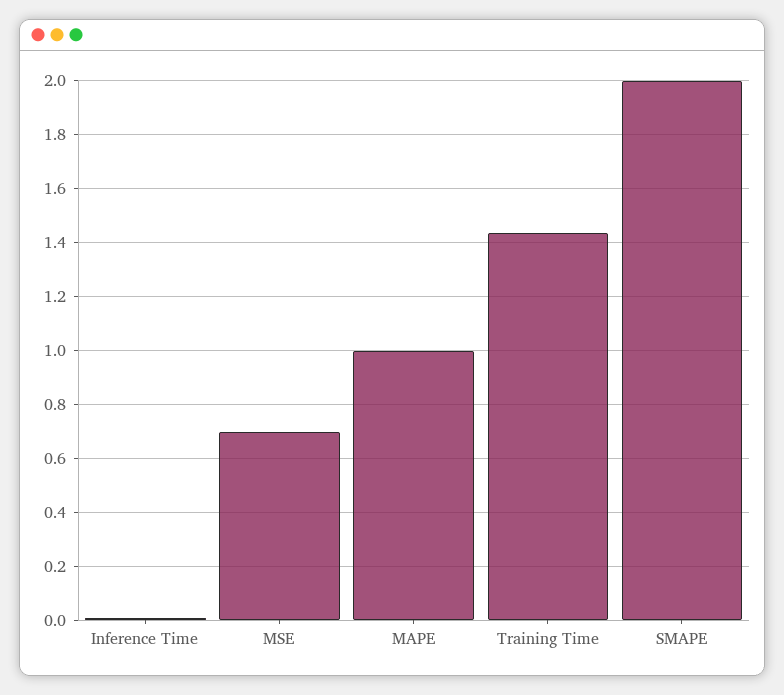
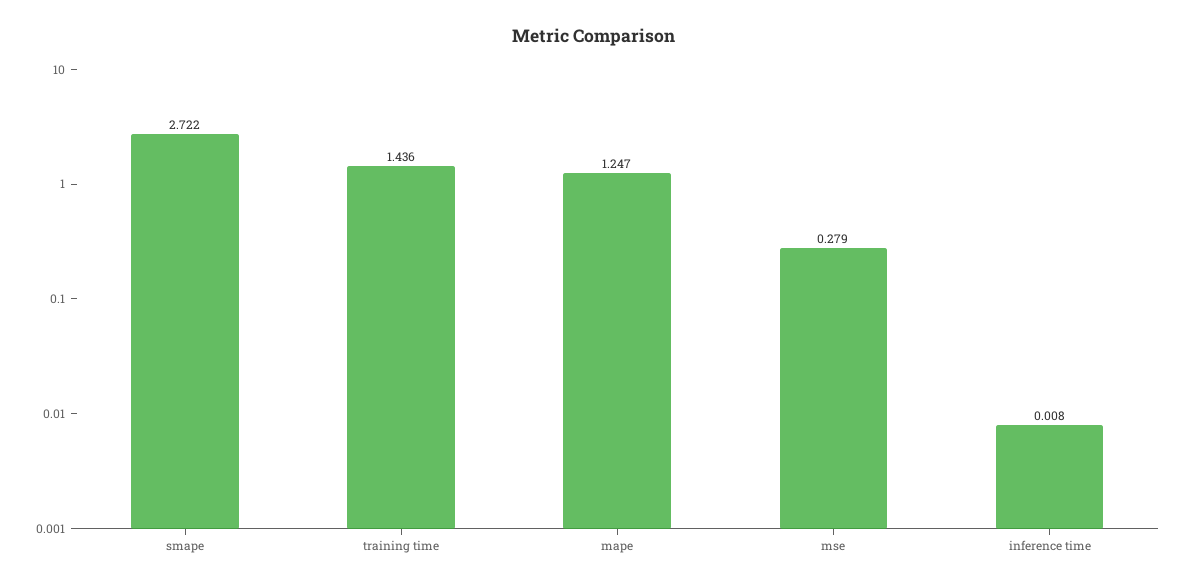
MSE: 0.7 -> 0.279
MAPE: 1 -> 1.247
SMAPE: 2 -> 2.722

